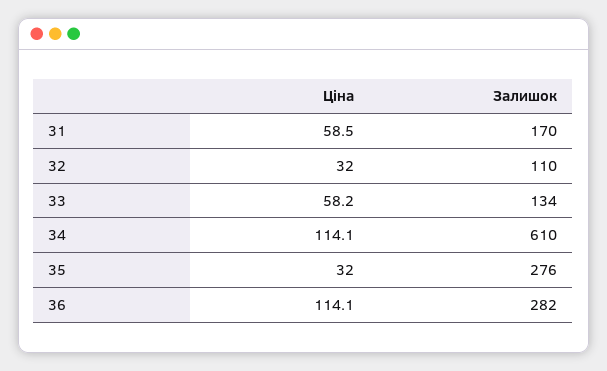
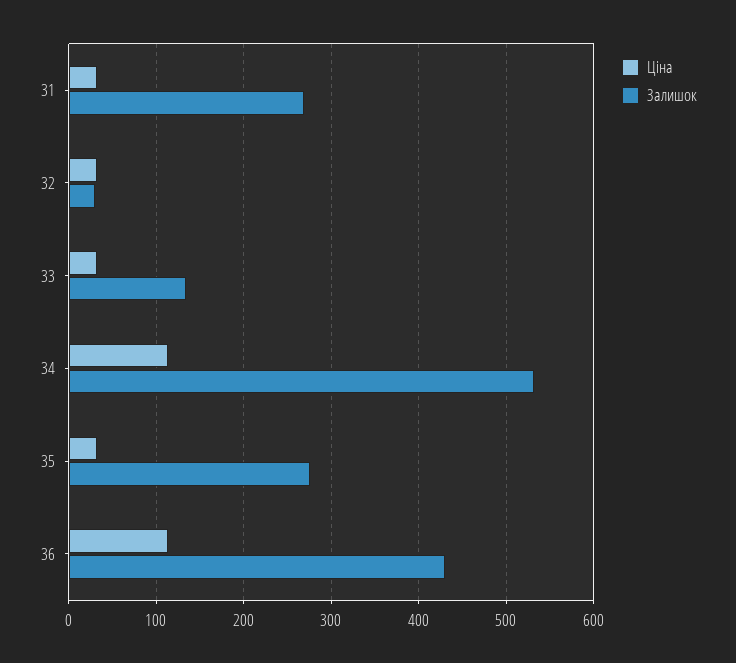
Ціна, 31: 58.5 -> 30
Залишок, 31: 170 -> 270
Залишок, 32: 110 -> 30
Ціна, 33: 58.2 -> 30
Залишок, 34: 610 -> 530
Залишок, 36: 282 -> 430

